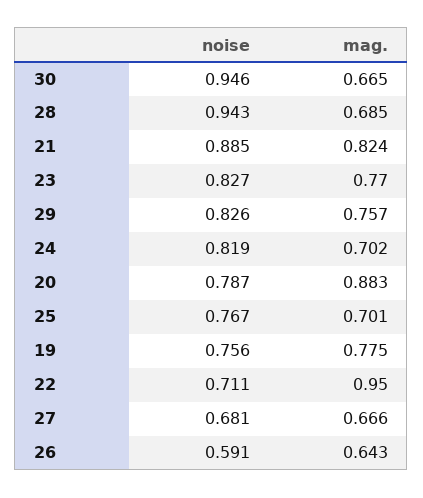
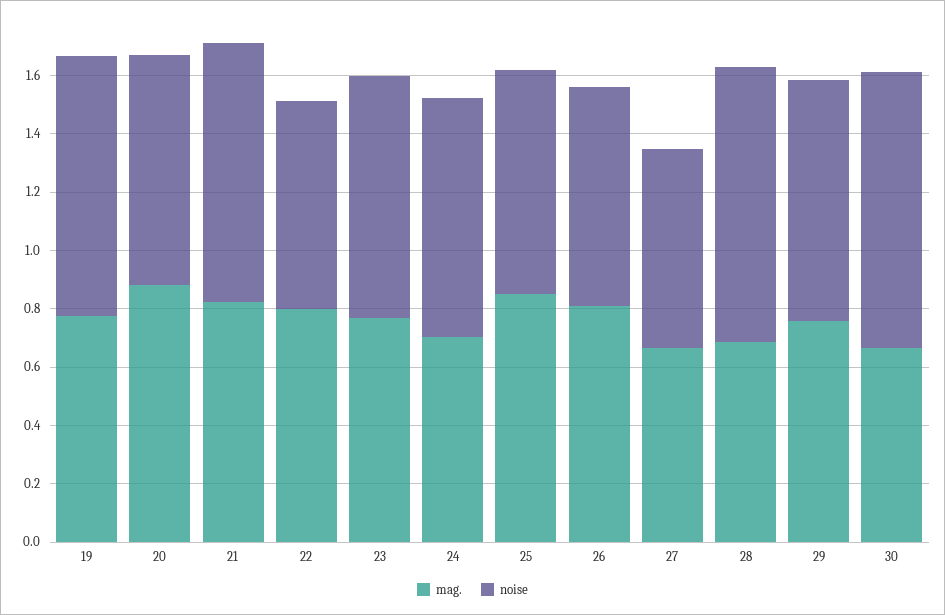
mag., 25: 0.701 -> 0.85
noise, 19: 0.756 -> 0.9
mag., 22: 0.95 -> 0.8
noise, 26: 0.591 -> 0.75
mag., 26: 0.643 -> 0.8

